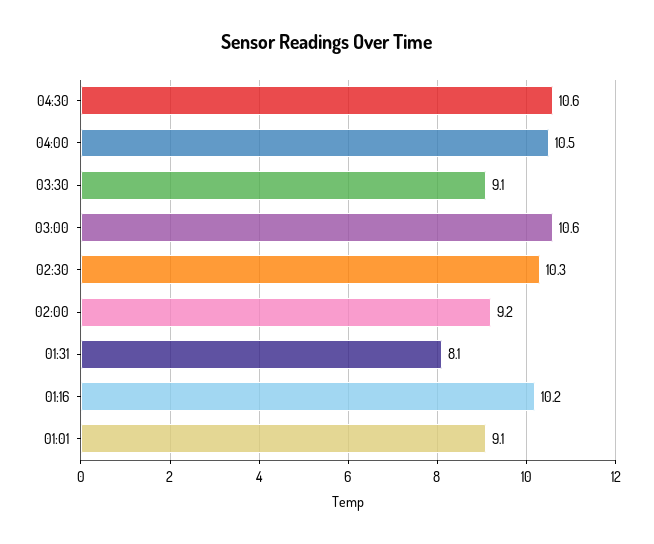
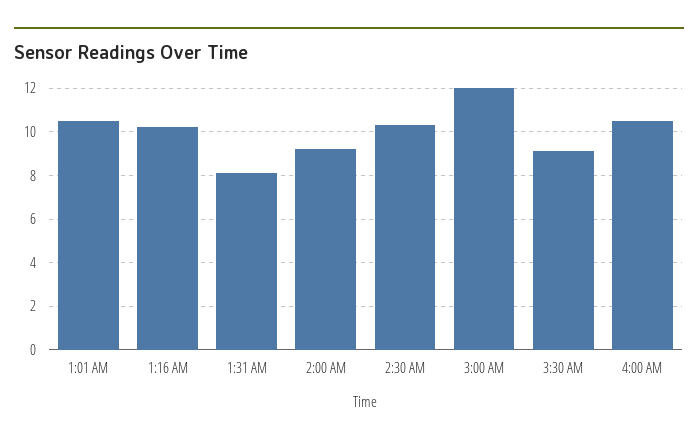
04:30: 10.6 -> none
03:00: 10.6 -> 12
01:01: 9.1 -> 10.5

